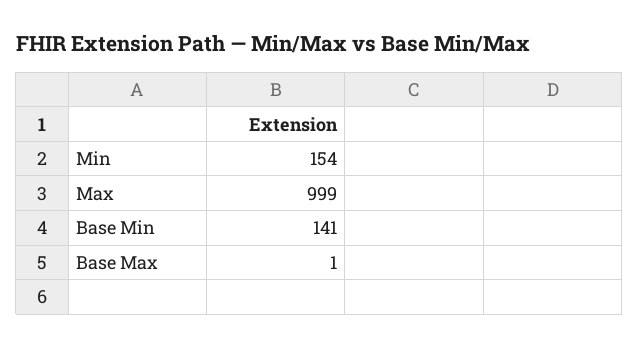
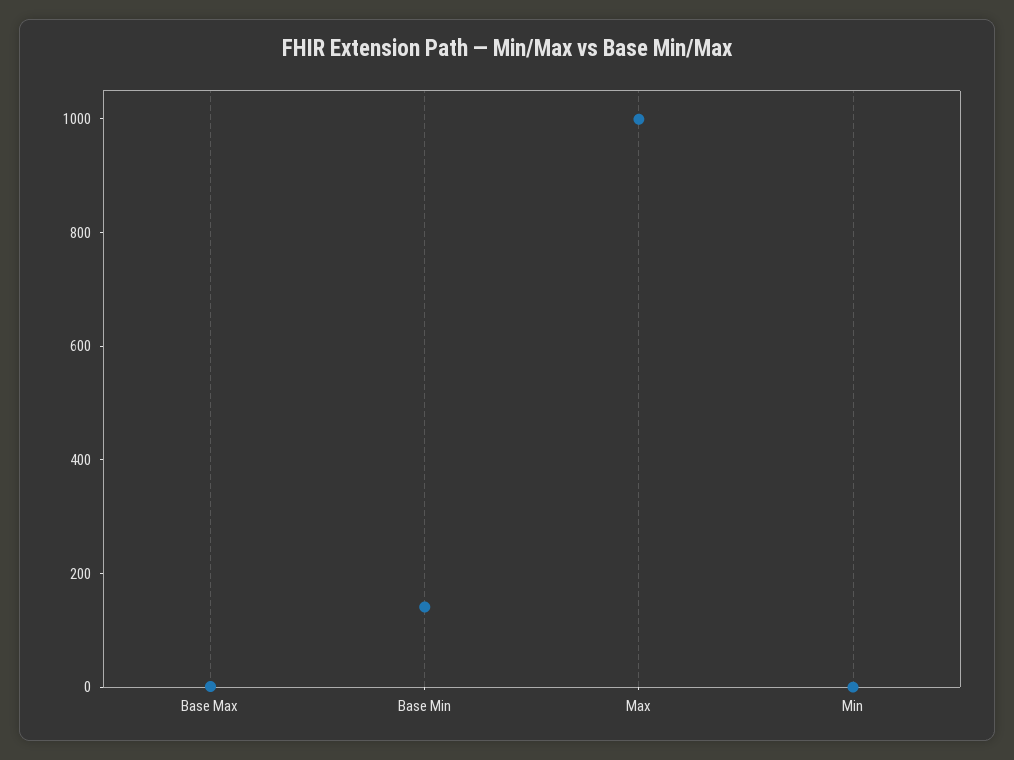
Min: 154 -> 0

